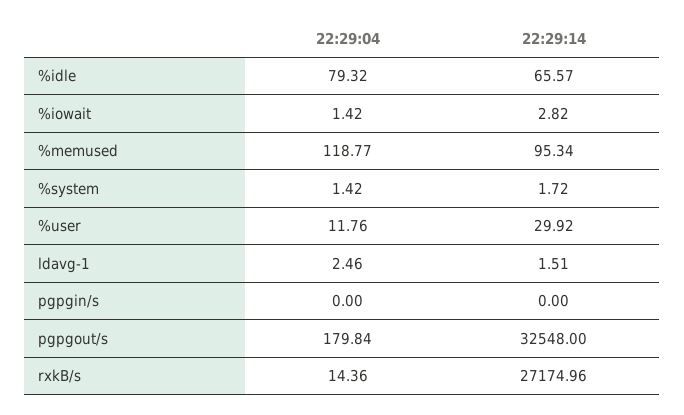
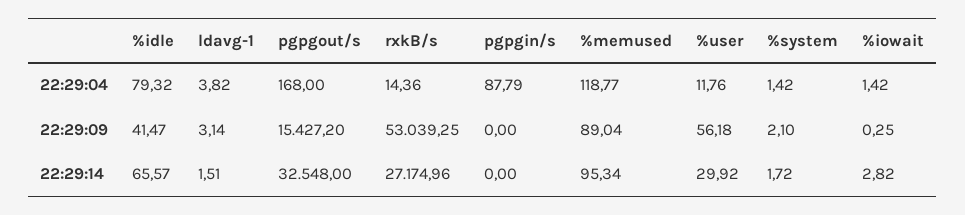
22:29:04, ldavg-1: 2.46 -> 3.82
22:29:04, pgpgin/s: 0 -> 87.79
22:29:04, pgpgout/s: 179.84 -> 168
22:29:09, %idle: none -> 41.47
22:29:09, ldavg-1: none -> 3.14
22:29:09, pgpgout/s: none -> 15427.2
22:29:09, rxkB/s: none -> 53039.25
22:29:09, pgpgin/s: none -> 0
22:29:09, %memused: none -> 89.04
22:29:09, %user: none -> 56.18
22:29:09, %system: none -> 2.1
22:29:09, %iowait: none -> 0.25

